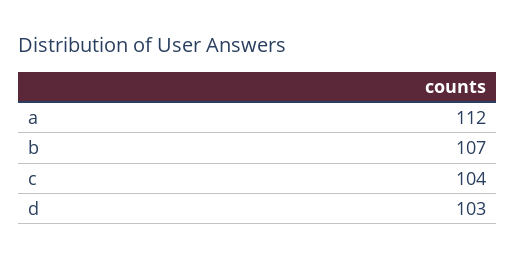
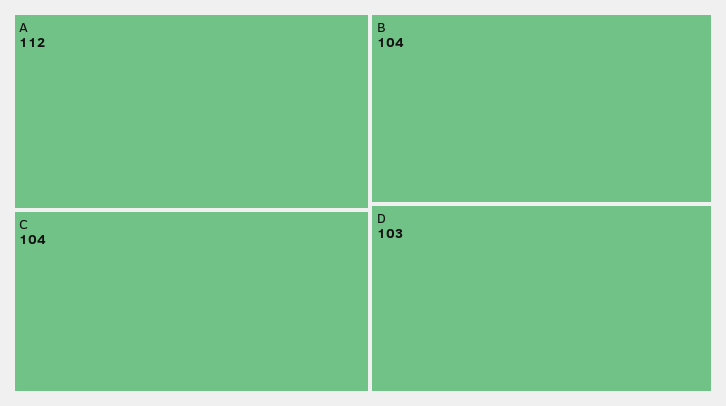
b: 107 -> 104

